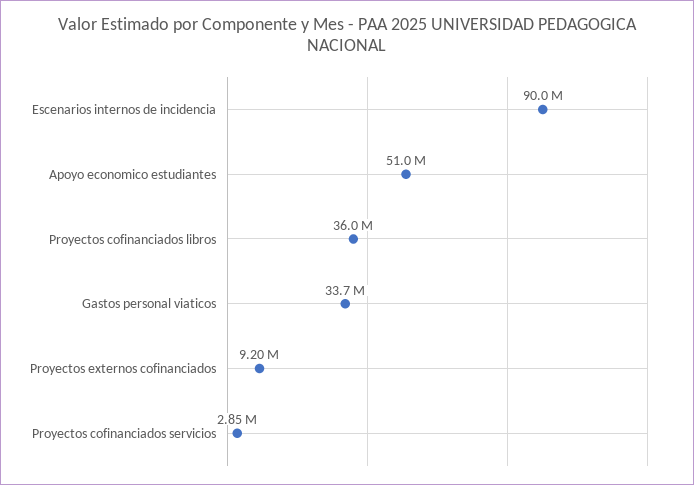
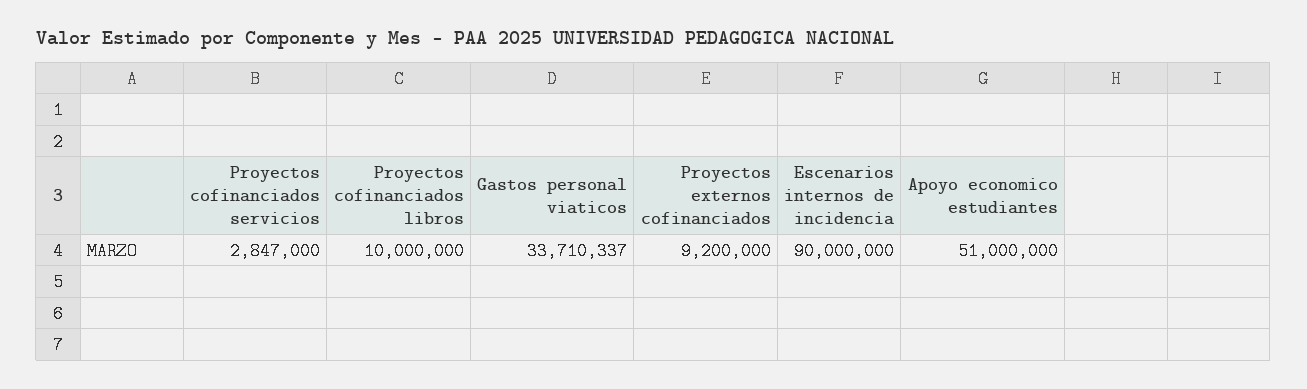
Proyectos cofinanciados libros: 36000000 -> 10000000

